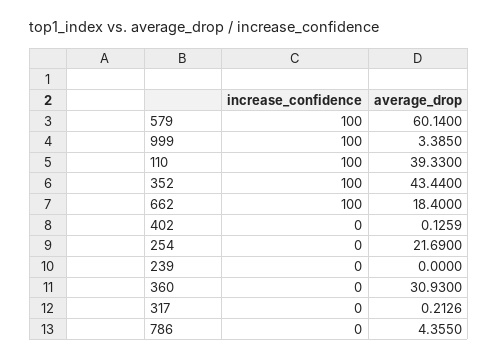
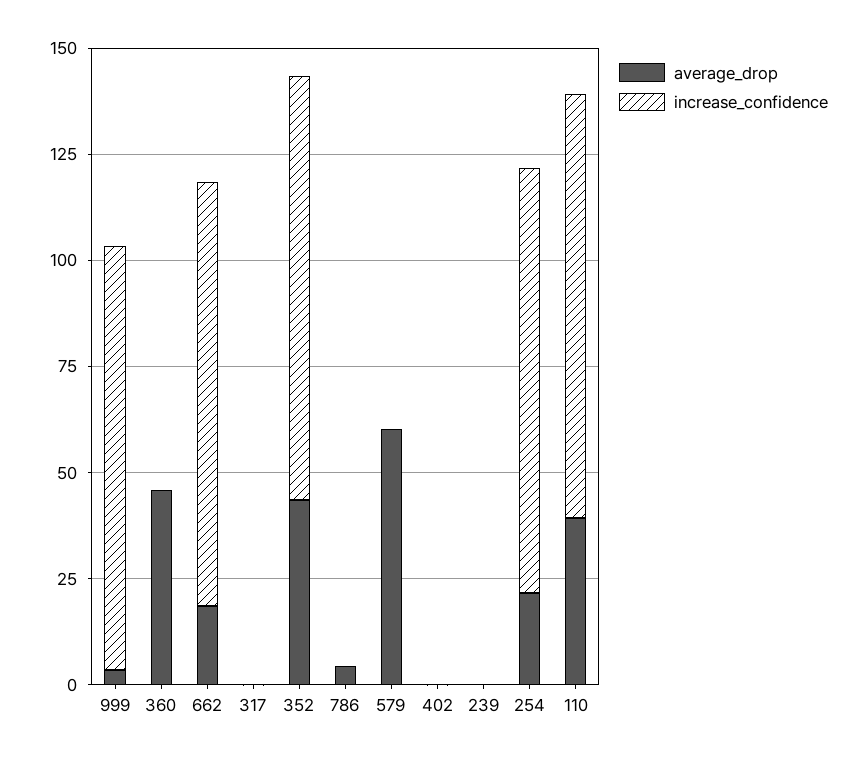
increase_confidence, 579: 100 -> 0
increase_confidence, 254: 0 -> 100
average_drop, 360: 30.93 -> 45

